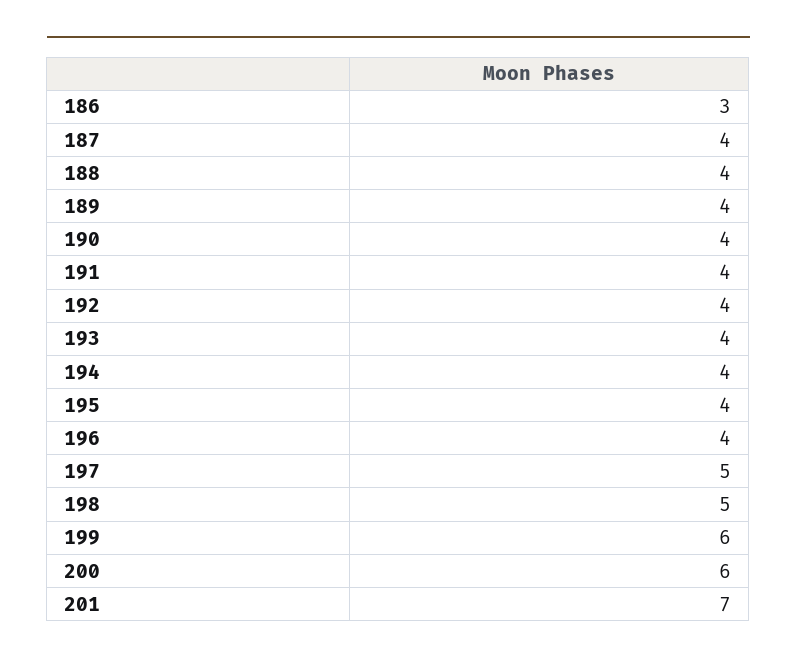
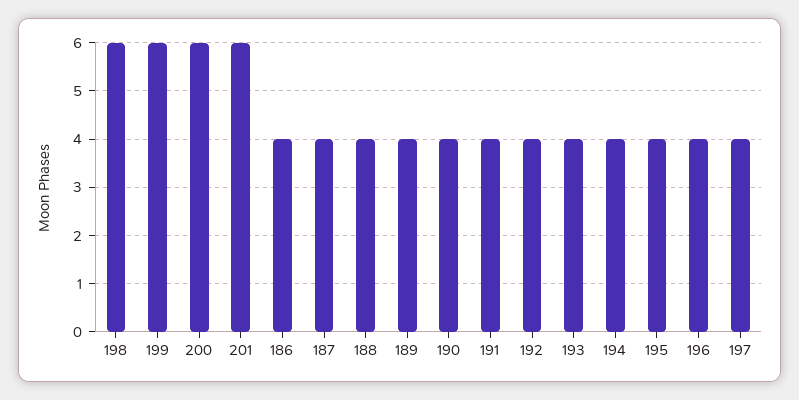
186: 3 -> 4
197: 5 -> 4
198: 5 -> 6
201: 7 -> 6

